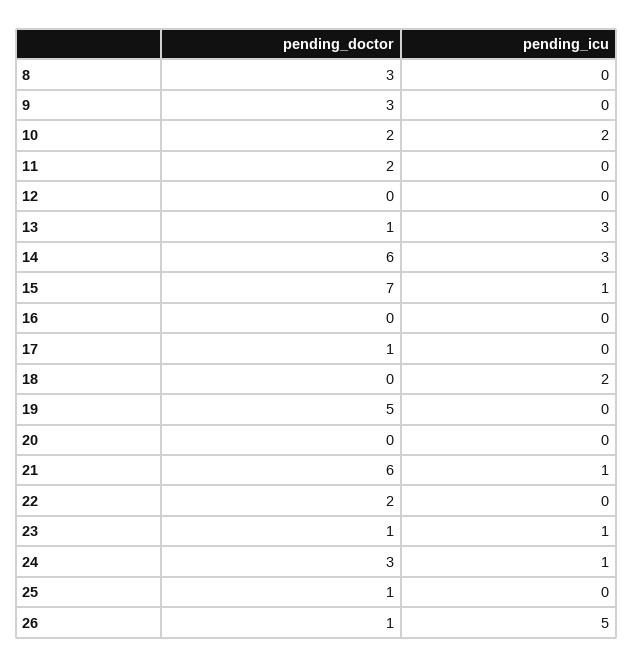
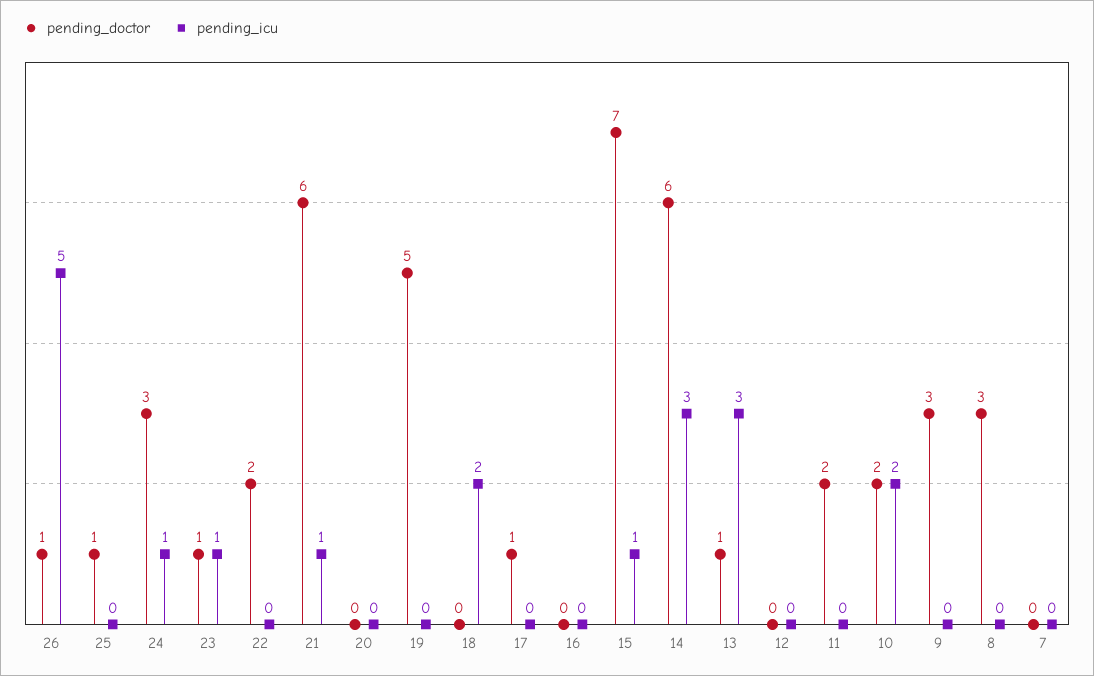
pending_doctor, 7: none -> 0
pending_icu, 7: none -> 0

